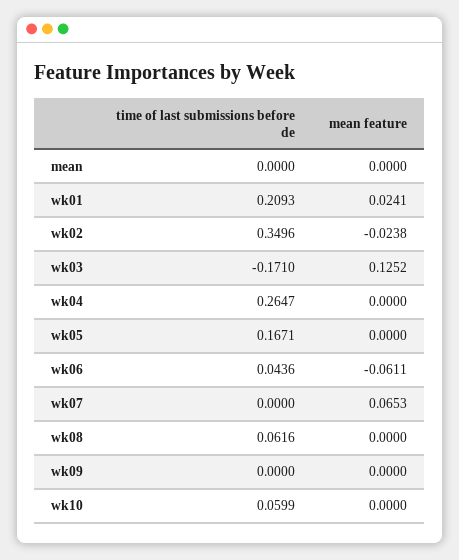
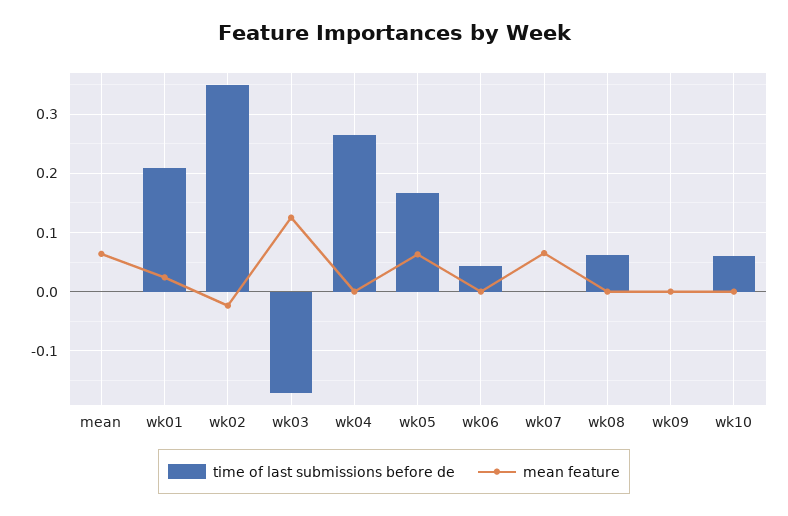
mean feature, mean: 0 -> 0.06
mean feature, wk05: 0 -> 0.06
mean feature, wk06: -0.0611 -> 0

